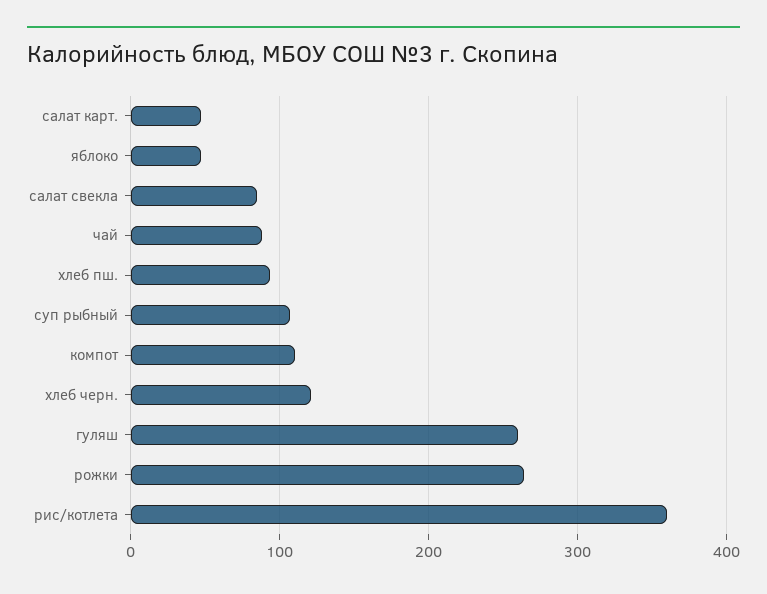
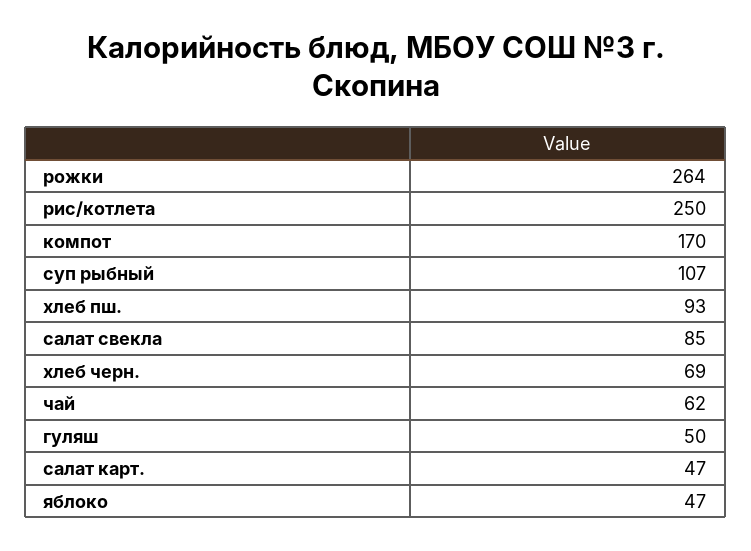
чай: 90 -> 62
компот: 110 -> 170
хлеб черн.: 120 -> 69
гуляш: 260 -> 50
рис/котлета: 360 -> 250

